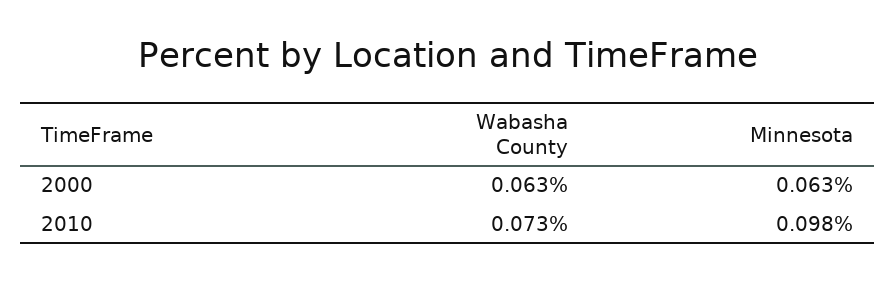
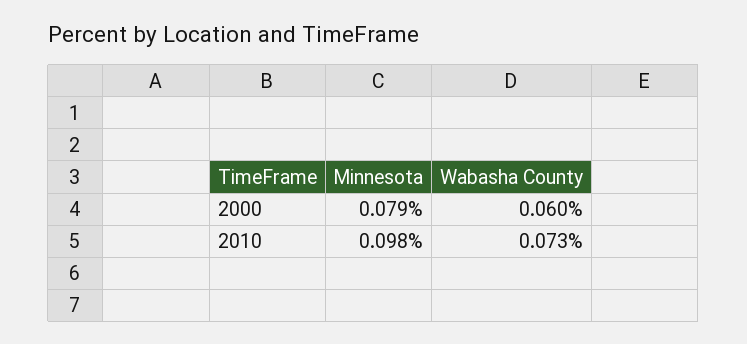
Wabasha County, 2000: 0.063 -> 0.06
Minnesota, 2000: 0.063 -> 0.079

